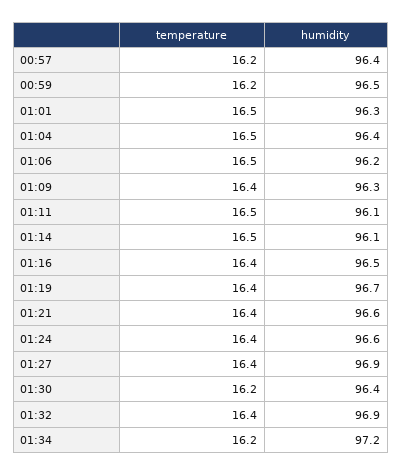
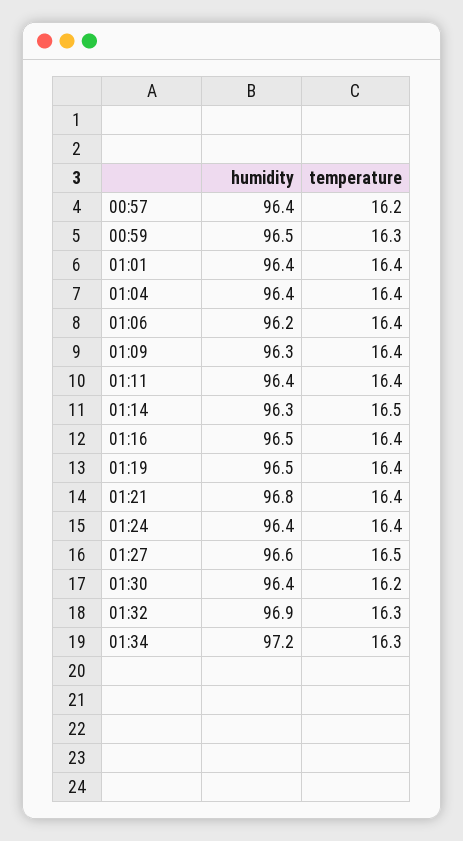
temperature, 00:59: 16.2 -> 16.3
temperature, 01:01: 16.5 -> 16.4
humidity, 01:01: 96.3 -> 96.4
temperature, 01:04: 16.5 -> 16.4
temperature, 01:06: 16.5 -> 16.4
temperature, 01:11: 16.5 -> 16.4
humidity, 01:11: 96.1 -> 96.4
humidity, 01:14: 96.1 -> 96.3
humidity, 01:19: 96.7 -> 96.5
humidity, 01:21: 96.6 -> 96.8
humidity, 01:24: 96.6 -> 96.4
temperature, 01:27: 16.4 -> 16.5
humidity, 01:27: 96.9 -> 96.6
temperature, 01:32: 16.4 -> 16.3
temperature, 01:34: 16.2 -> 16.3

